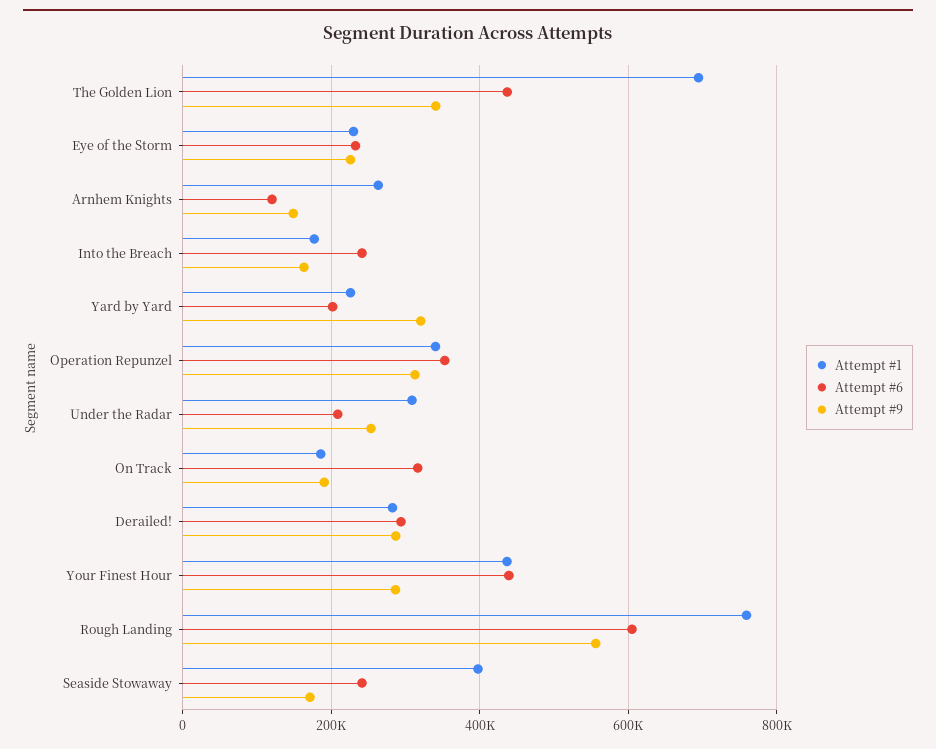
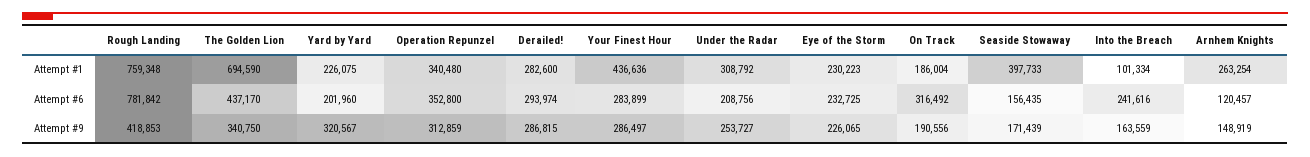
Attempt #1, Into the Breach: 180000 -> 101334
Attempt #6, Your Finest Hour: 440000 -> 283899
Attempt #6, Rough Landing: 600000 -> 781842
Attempt #9, Rough Landing: 560000 -> 418853
Attempt #6, Seaside Stowaway: 240000 -> 156435

